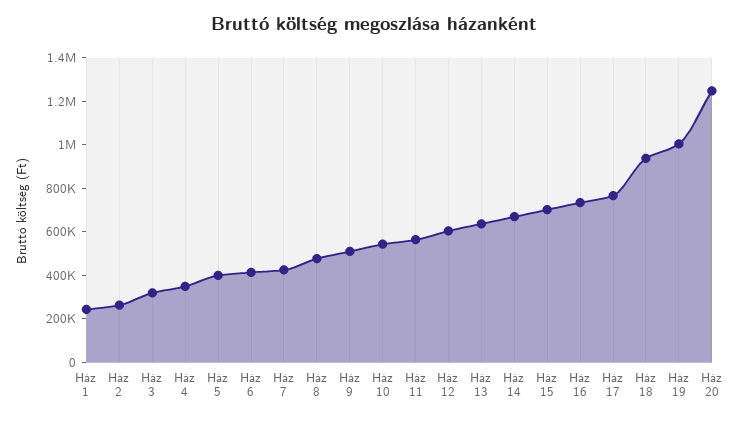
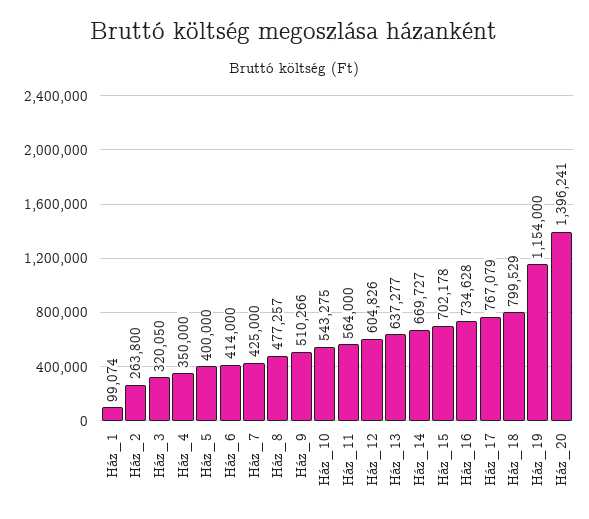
Ház 1: 250000 -> 99074
Ház 18: 950000 -> 799529
Ház 19: 1000000 -> 1154000
Ház 20: 1250000 -> 1396241

